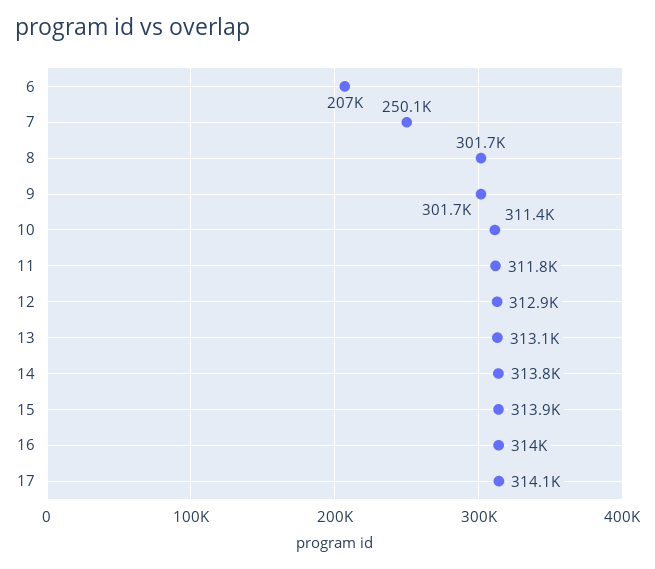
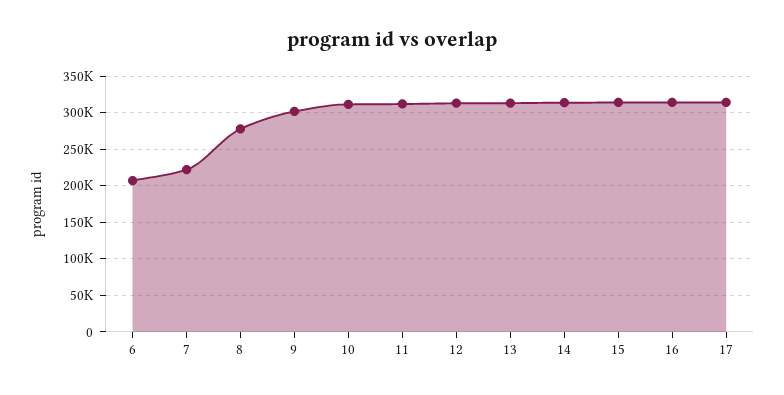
7: 250100 -> 220000
8: 301700 -> 280000

